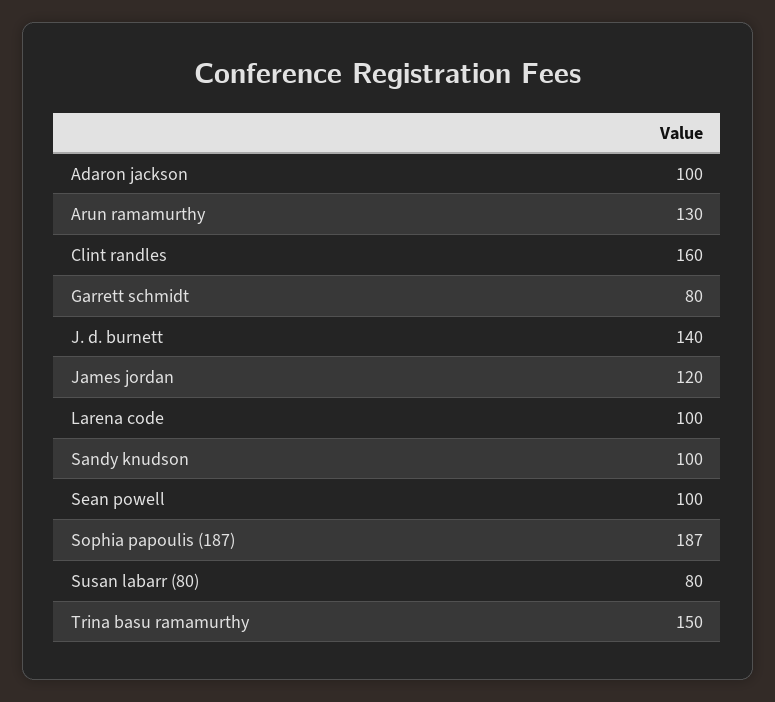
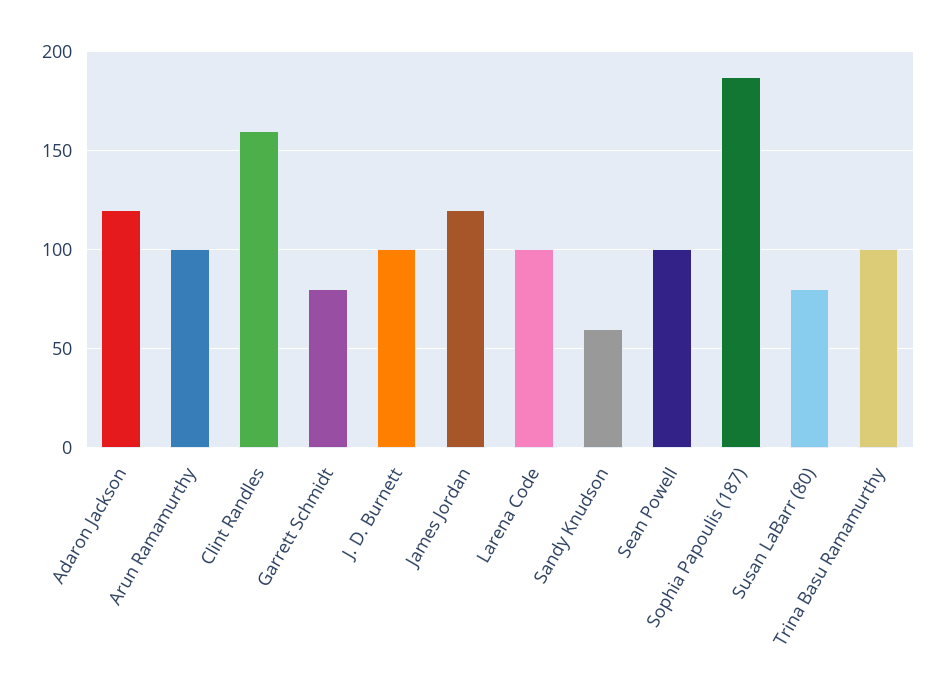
Adaron jackson: 100 -> 120
Arun ramamurthy: 130 -> 100
J. d. burnett: 140 -> 100
Sandy knudson: 100 -> 60
Trina basu ramamurthy: 150 -> 100

